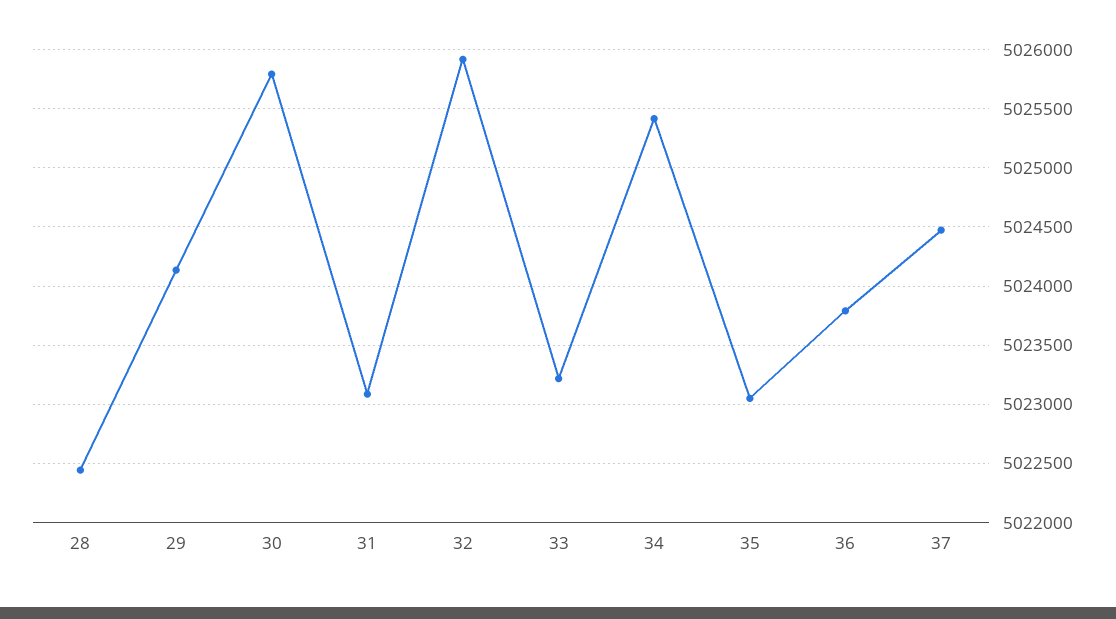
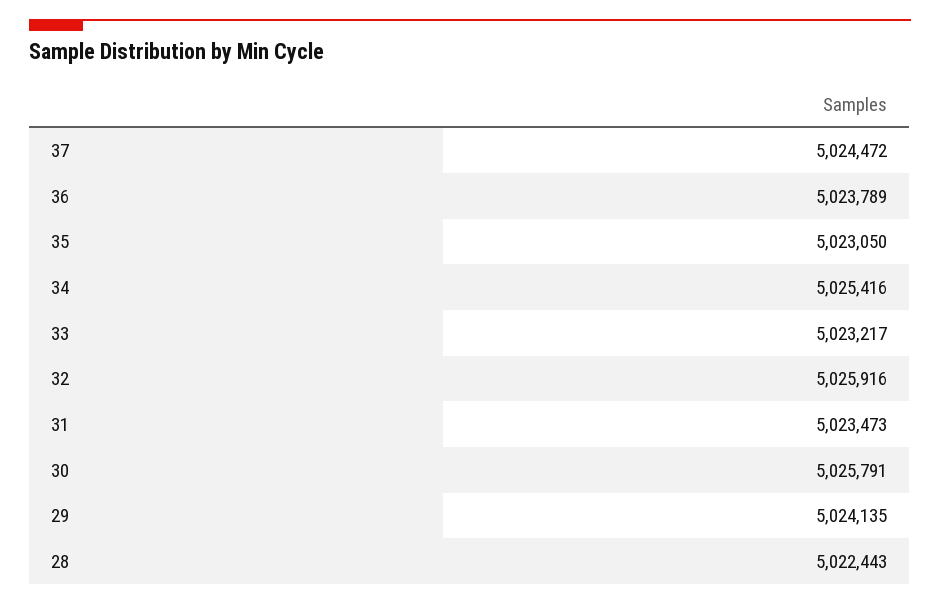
31: 5023100 -> 5023473

